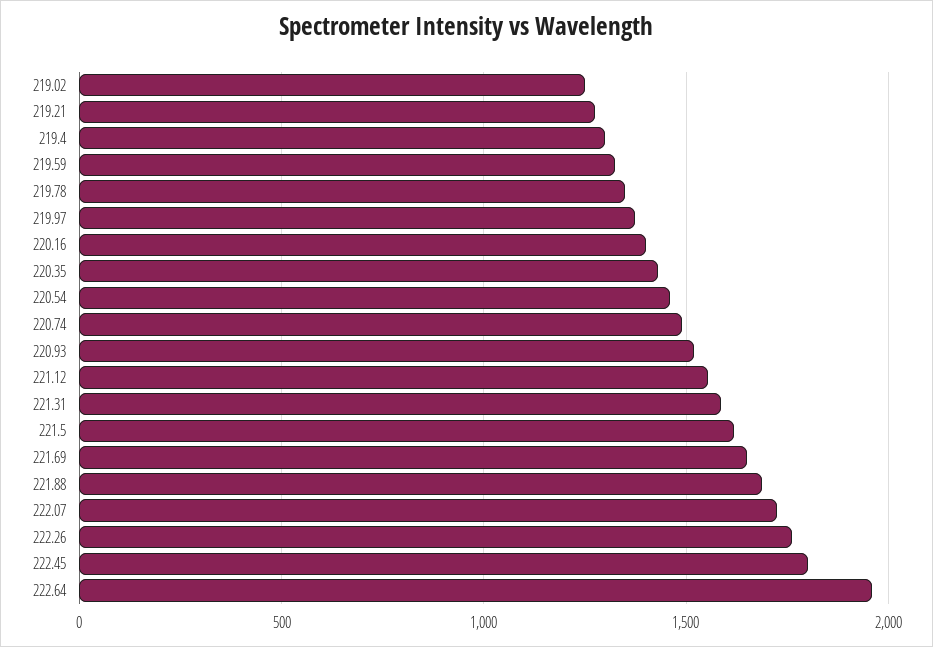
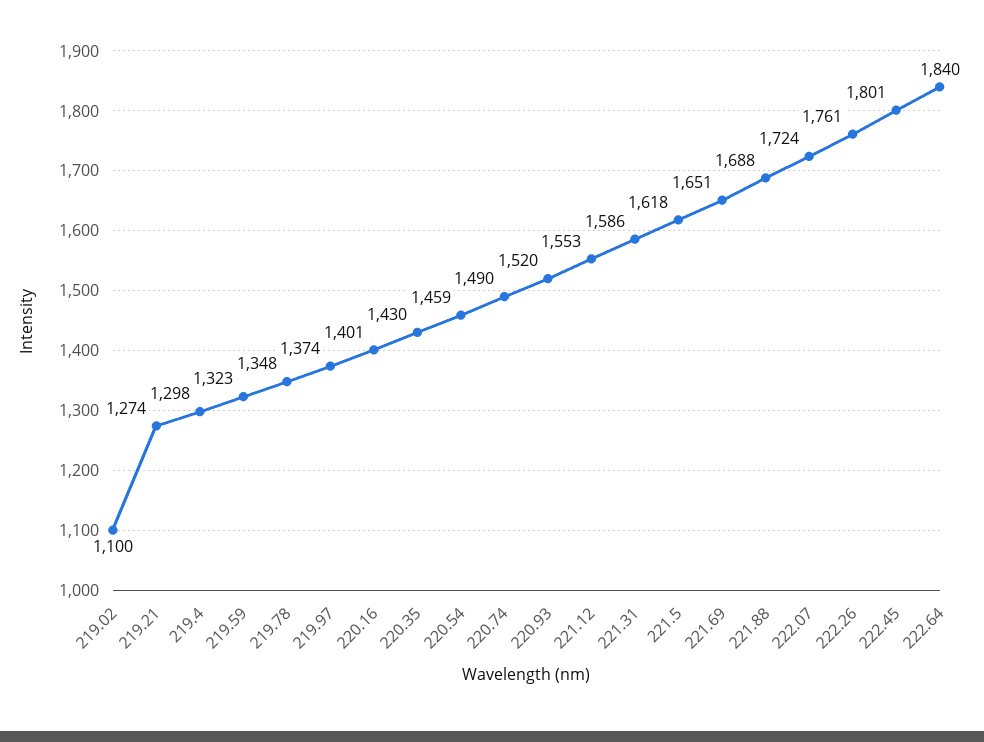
219.02: 1250 -> 1100
222.64: 1950 -> 1840

